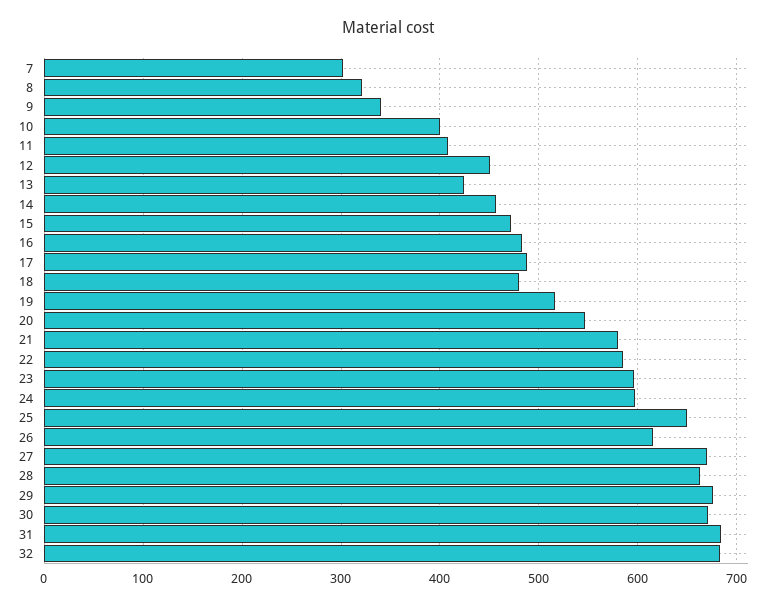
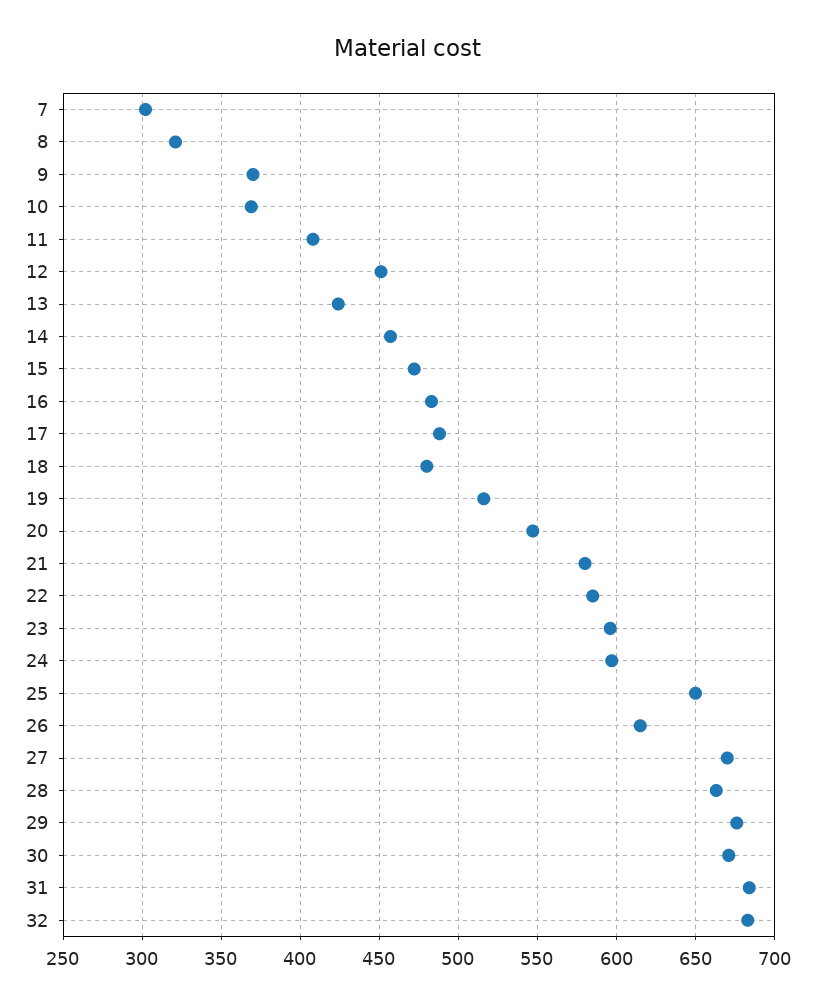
9: 340 -> 370
10: 400 -> 370

